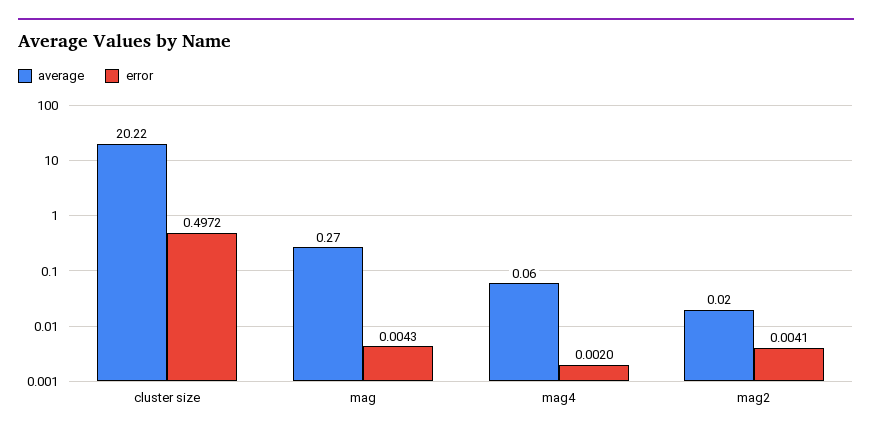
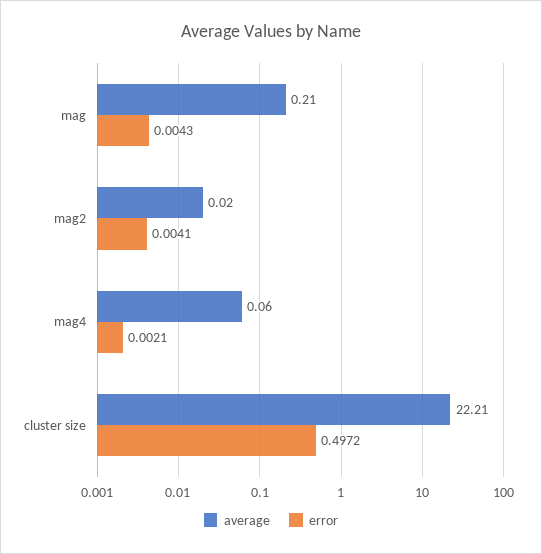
average, cluster size: 20.22 -> 22.21
average, mag: 0.27 -> 0.21
error, mag4: 0.002 -> 0.0021

